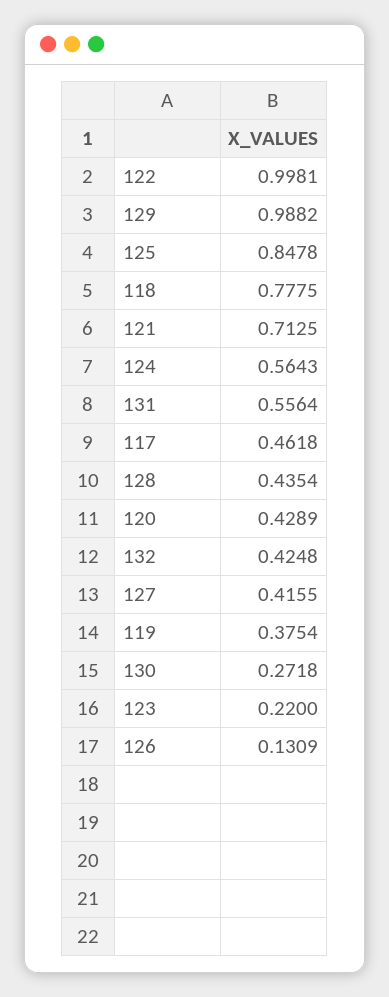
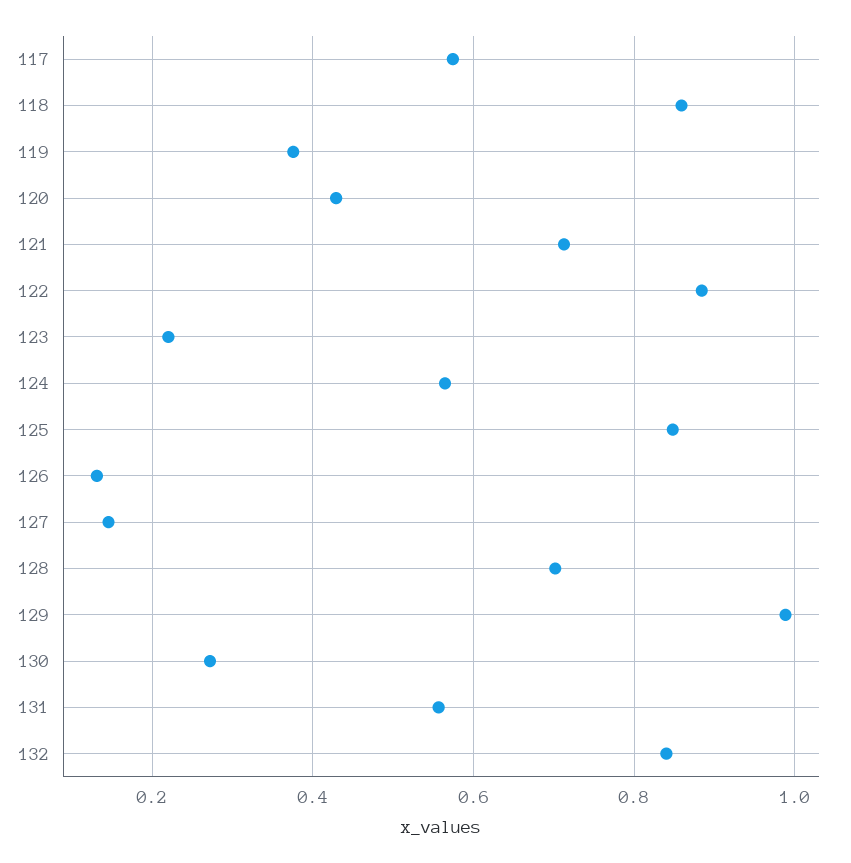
122: 0.9981 -> 0.88
118: 0.7775 -> 0.86
117: 0.4618 -> 0.58
128: 0.4354 -> 0.7
132: 0.4248 -> 0.84
127: 0.4155 -> 0.14

